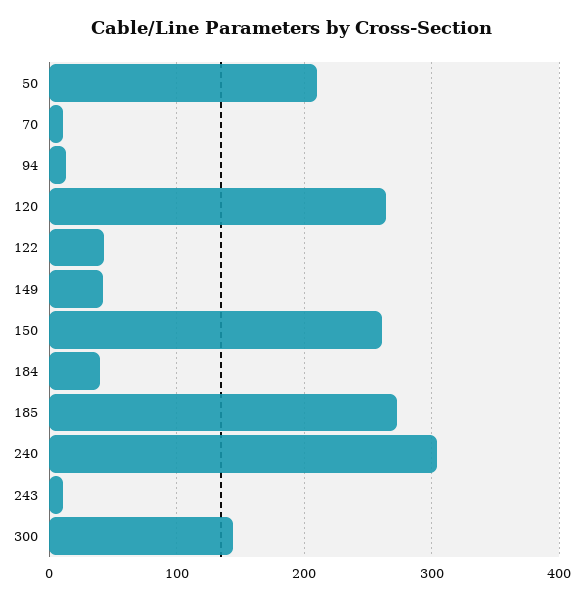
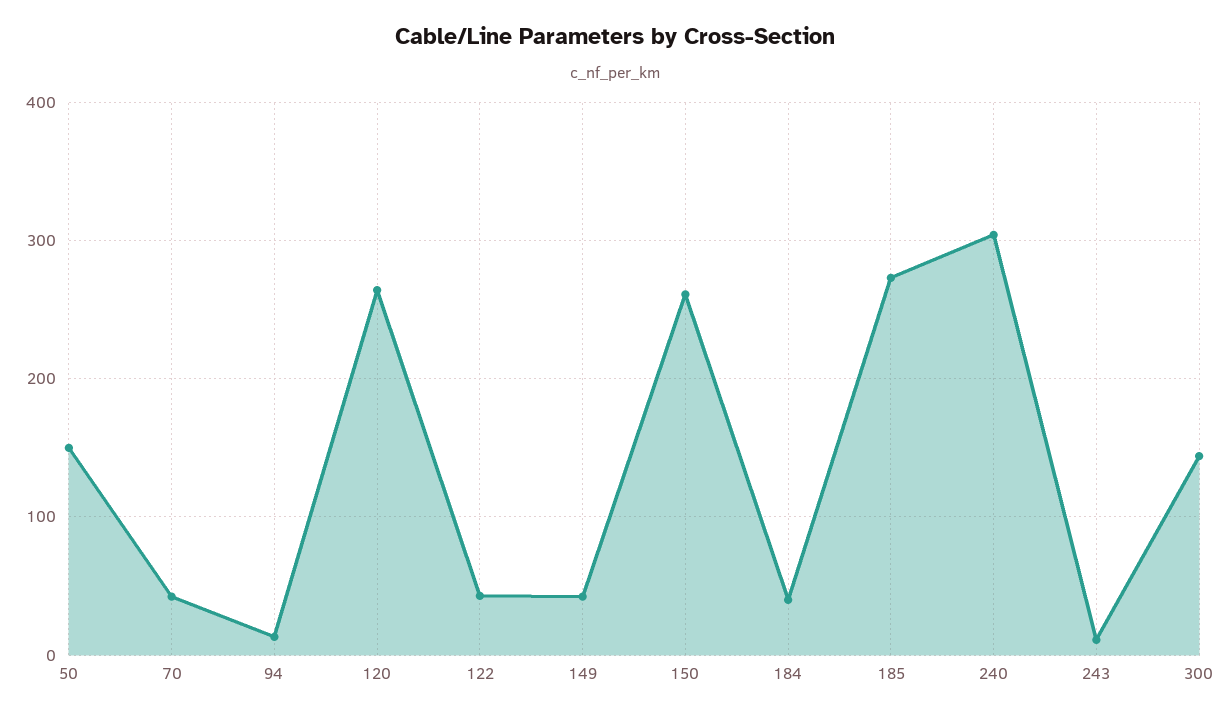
50: 210 -> 150
70: 10 -> 40

